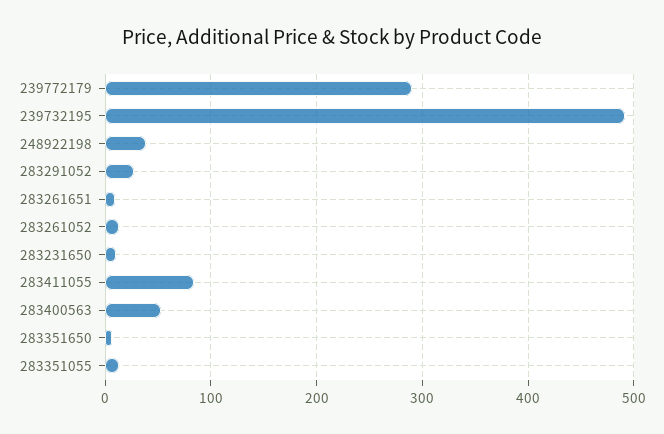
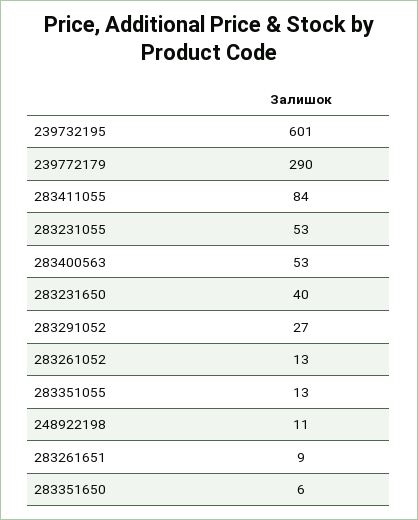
239732195: 490 -> 601
248922198: 40 -> 11
283231650: 10 -> 40
283231055: none -> 53

